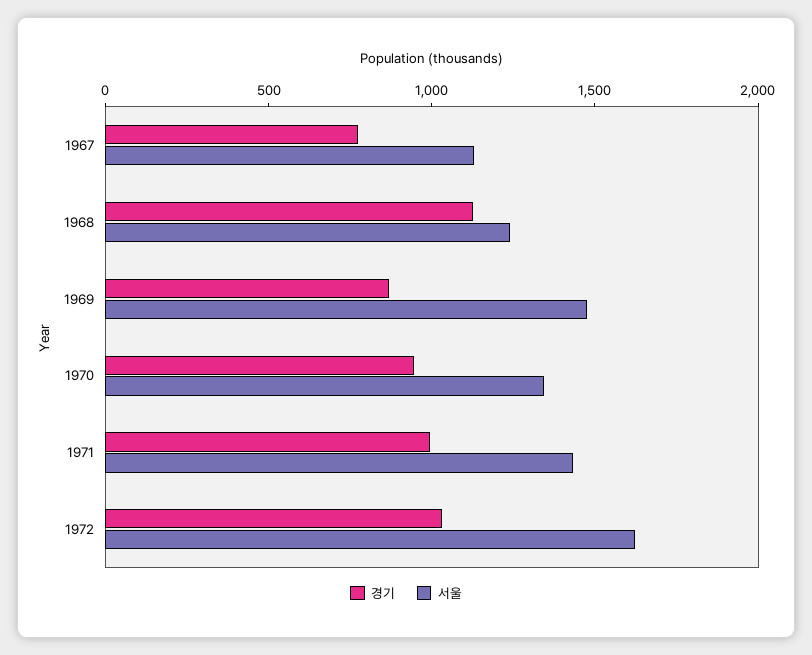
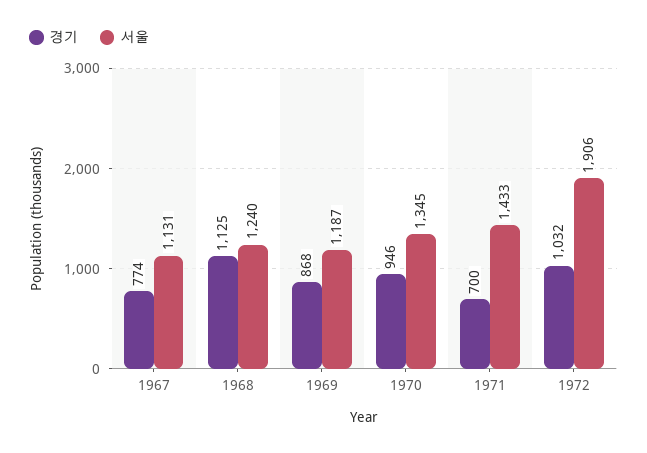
서울, 1969: 1500 -> 1187
경기, 1971: 1000 -> 700
서울, 1972: 1600 -> 1906

